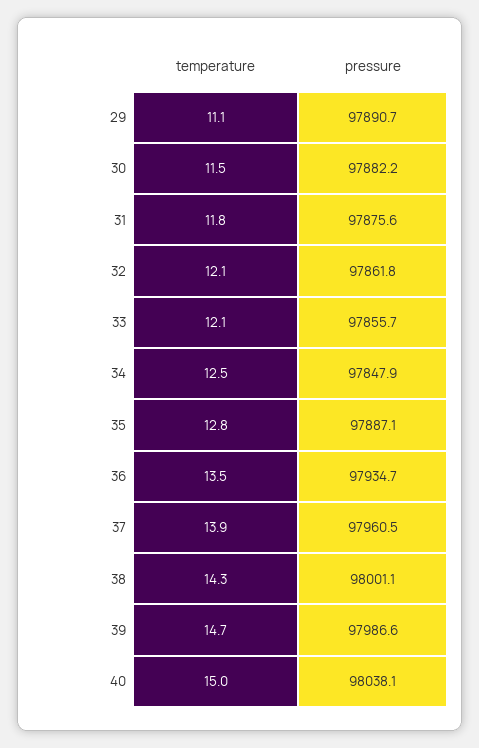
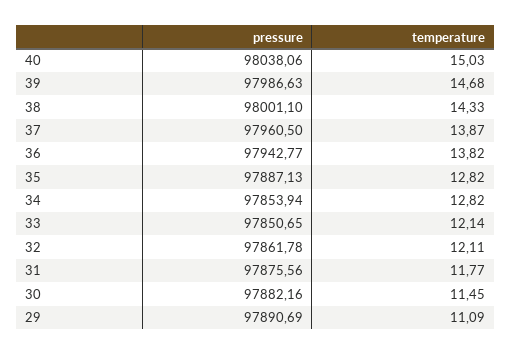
pressure, 33: 97855.7 -> 97850.65
temperature, 34: 12.5 -> 12.82
pressure, 34: 97847.9 -> 97853.94
temperature, 36: 13.5 -> 13.82
pressure, 36: 97934.7 -> 97942.77

